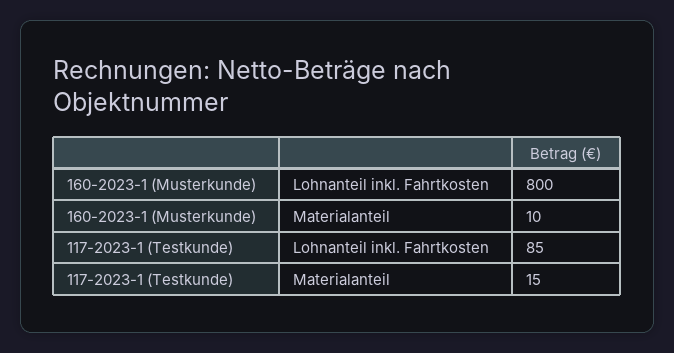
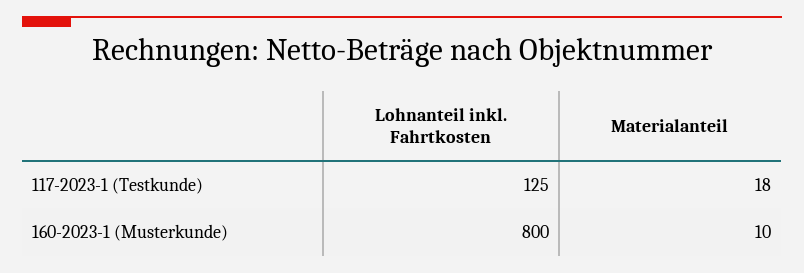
117-2023-1 (Testkunde), Lohnanteil inkl. Fahrtkosten: 85 -> 125
117-2023-1 (Testkunde), Materialanteil: 15 -> 18

